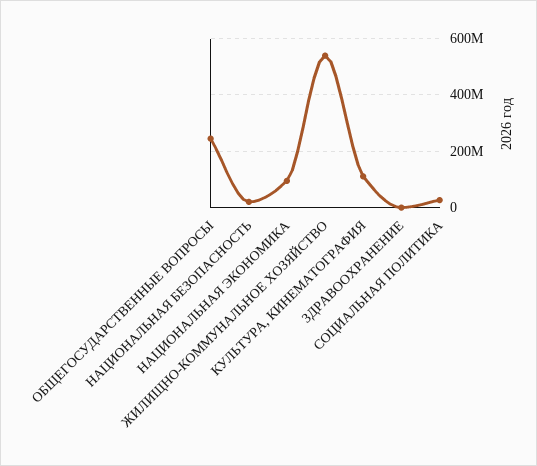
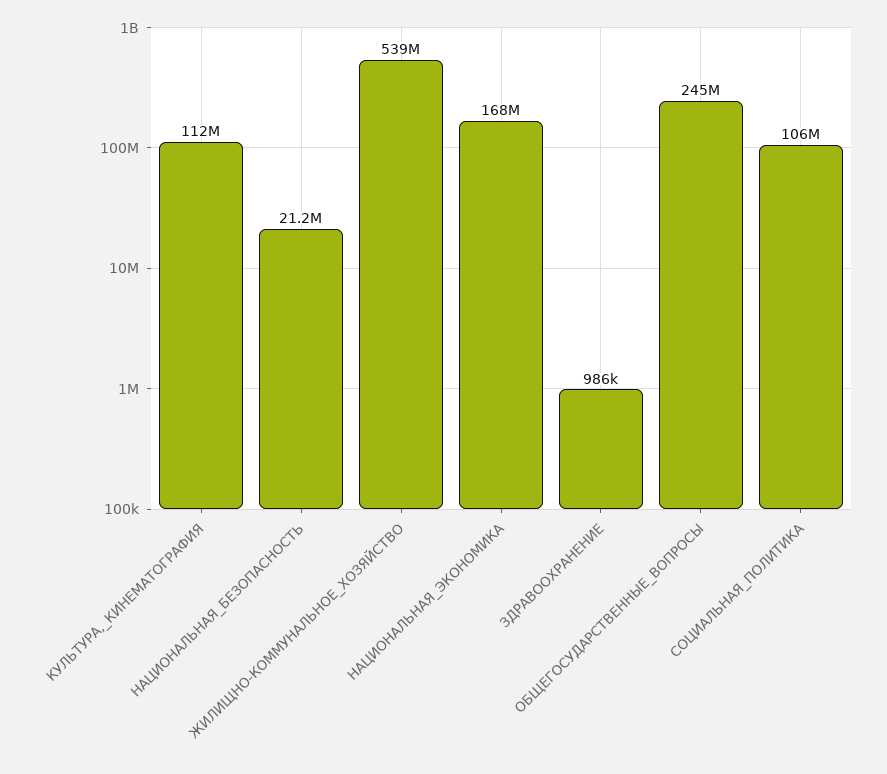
НАЦИОНАЛЬНАЯ ЭКОНОМИКА: 100000000 -> 168000000
СОЦИАЛЬНАЯ ПОЛИТИКА: 25000000 -> 106000000

